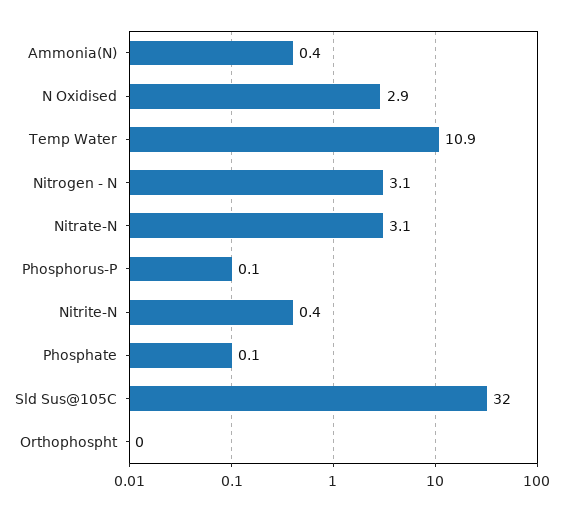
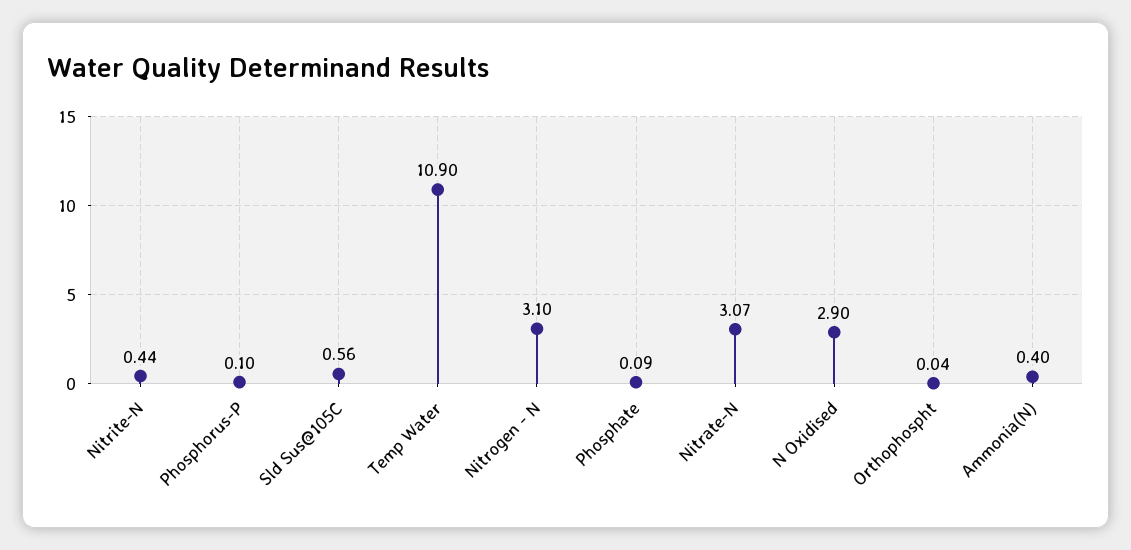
Sld Sus@105C: 32 -> 0.56

